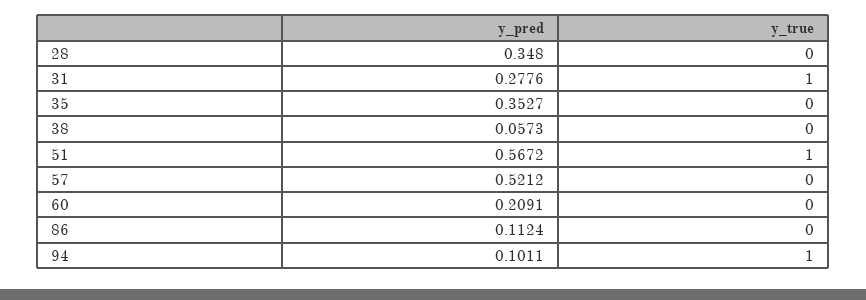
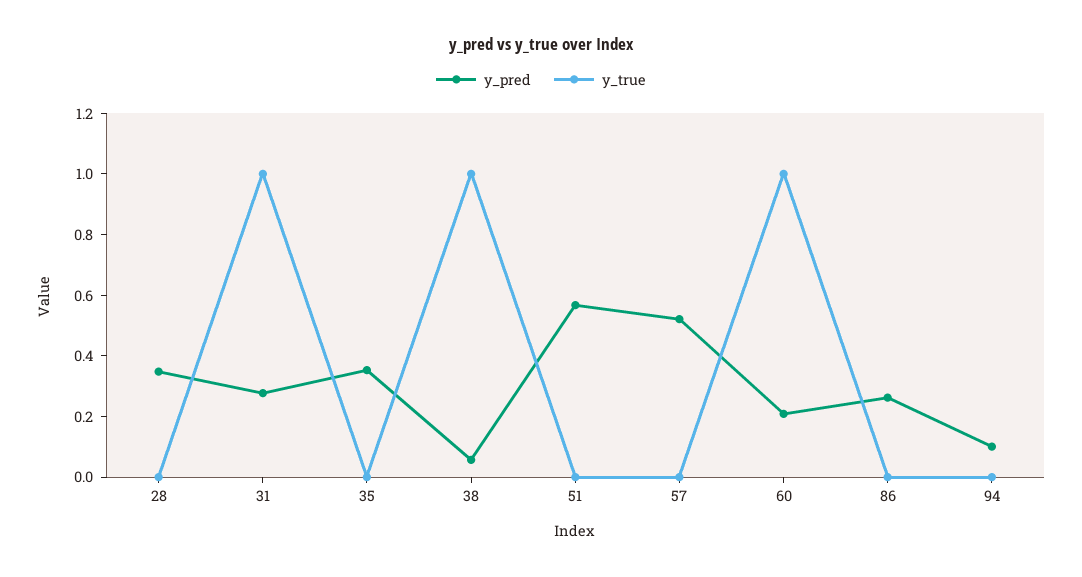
y_true, 38: 0 -> 1
y_true, 51: 1 -> 0
y_true, 60: 0 -> 1
y_pred, 86: 0.1124 -> 0.25
y_true, 94: 1 -> 0

